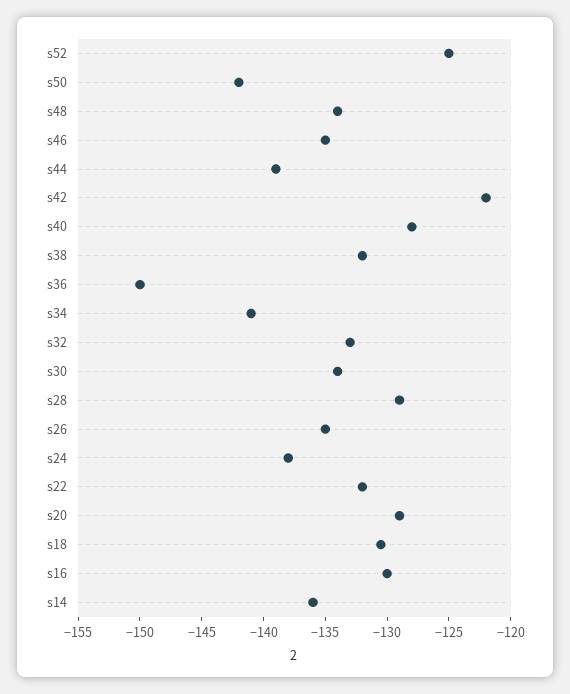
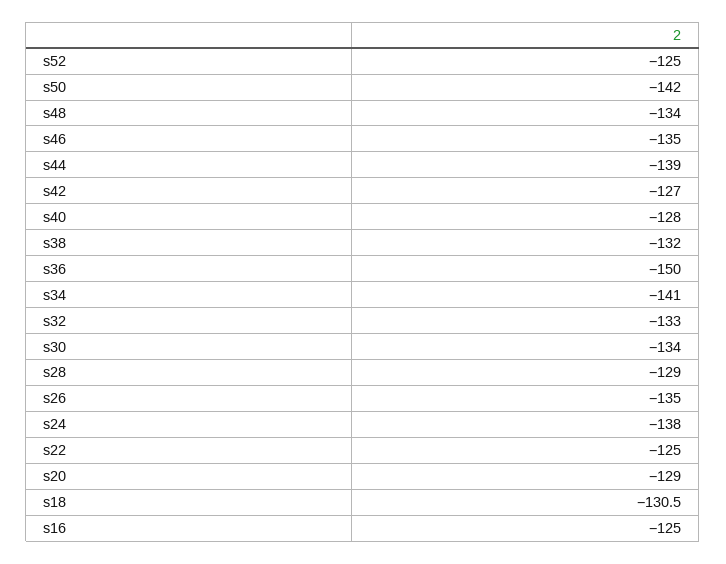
s42: -122 -> -127
s22: -132 -> -125
s16: -130 -> -125
s14: -136 -> none

